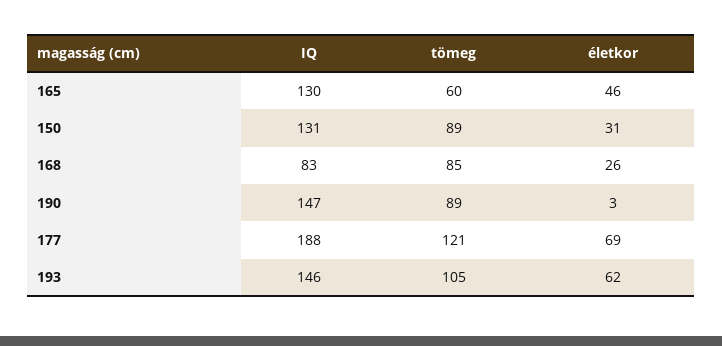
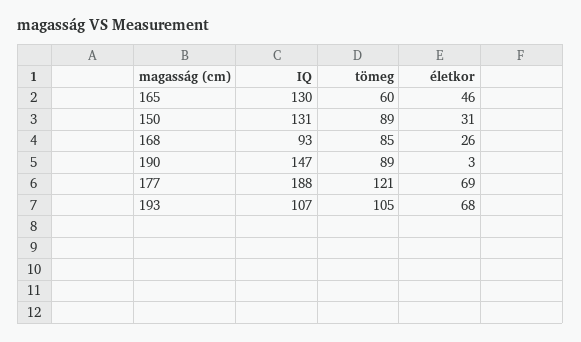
IQ, 168: 83 -> 93
IQ, 193: 146 -> 107
életkor, 193: 62 -> 68

